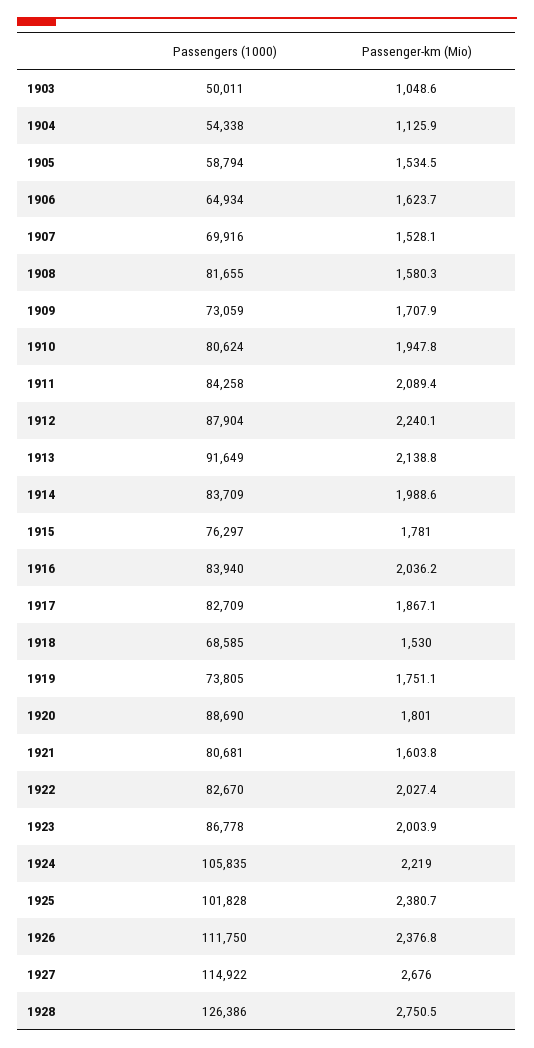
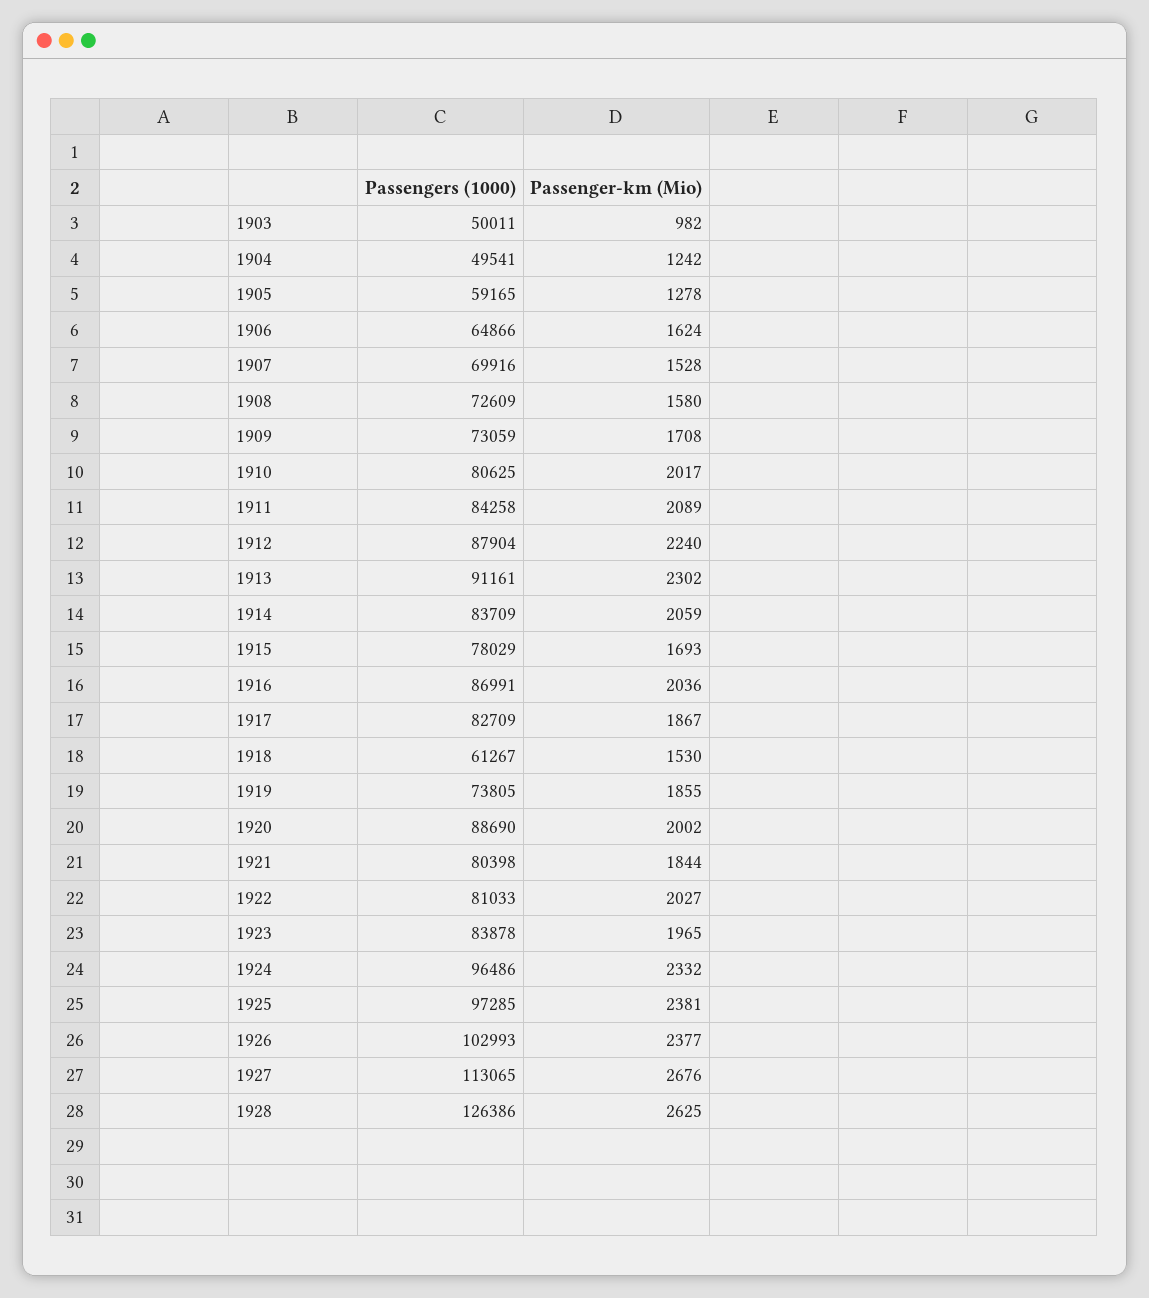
Passenger-km (Mio), 1903: 1048.6 -> 982
Passengers (1000), 1904: 54338 -> 49541
Passenger-km (Mio), 1904: 1125.9 -> 1242
Passengers (1000), 1905: 58794 -> 59165
Passenger-km (Mio), 1905: 1534.5 -> 1278
Passengers (1000), 1906: 64934 -> 64866
Passengers (1000), 1908: 81655 -> 72609
Passengers (1000), 1910: 80624 -> 80625
Passenger-km (Mio), 1910: 1947.8 -> 2017
Passengers (1000), 1913: 91649 -> 91161
Passenger-km (Mio), 1913: 2138.8 -> 2302
Passenger-km (Mio), 1914: 1988.6 -> 2059
Passengers (1000), 1915: 76297 -> 78029
Passenger-km (Mio), 1915: 1781 -> 1693
Passengers (1000), 1916: 83940 -> 86991
Passengers (1000), 1918: 68585 -> 61267
Passenger-km (Mio), 1919: 1751.1 -> 1855
Passenger-km (Mio), 1920: 1801 -> 2002
Passengers (1000), 1921: 80681 -> 80398
Passenger-km (Mio), 1921: 1603.8 -> 1844
Passengers (1000), 1922: 82670 -> 81033
Passengers (1000), 1923: 86778 -> 83878
Passenger-km (Mio), 1923: 2003.9 -> 1965
Passengers (1000), 1924: 105835 -> 96486
Passenger-km (Mio), 1924: 2219 -> 2332
Passengers (1000), 1925: 101828 -> 97285
Passengers (1000), 1926: 111750 -> 102993
Passengers (1000), 1927: 114922 -> 113065
Passenger-km (Mio), 1928: 2750.5 -> 2625

